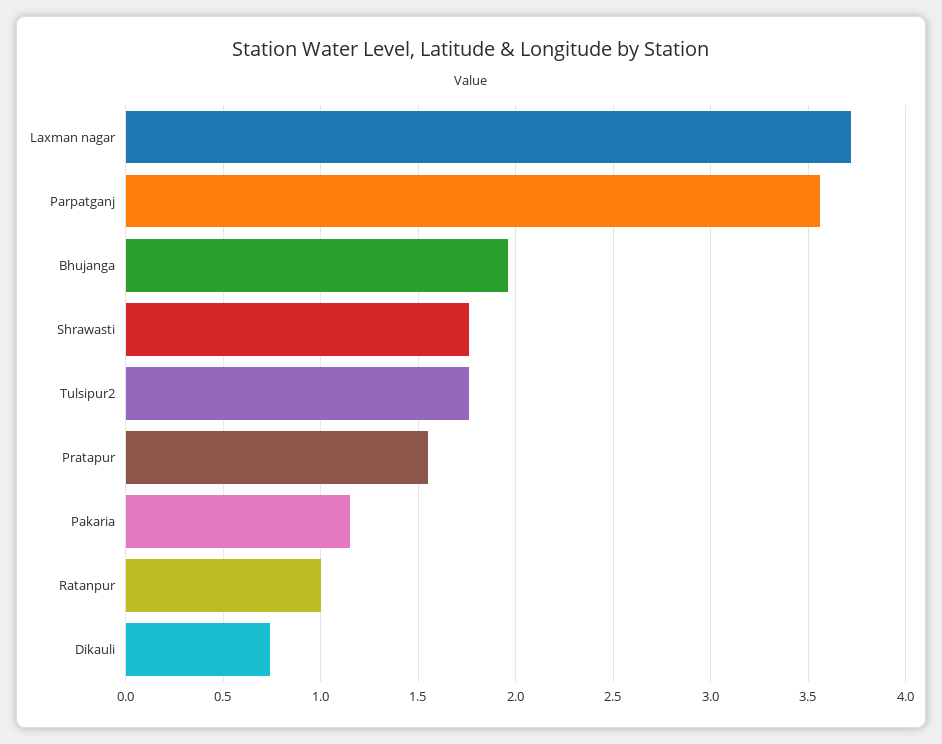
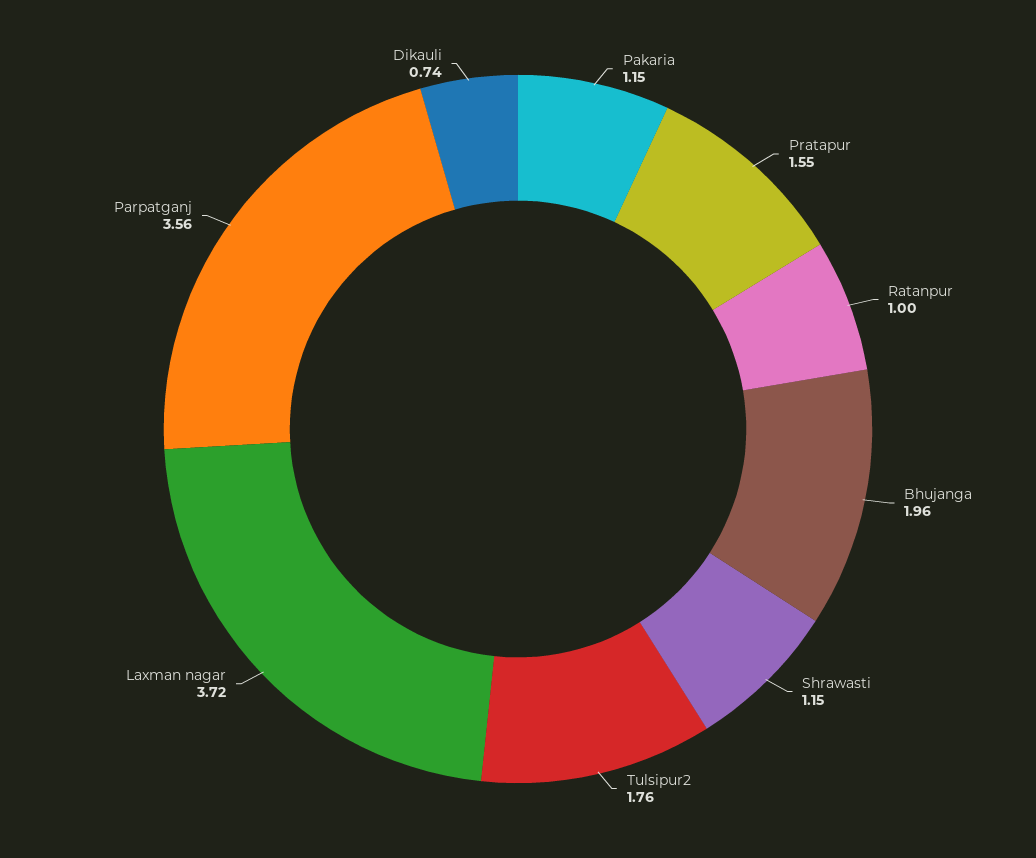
Shrawasti: 1.75 -> 1.15

